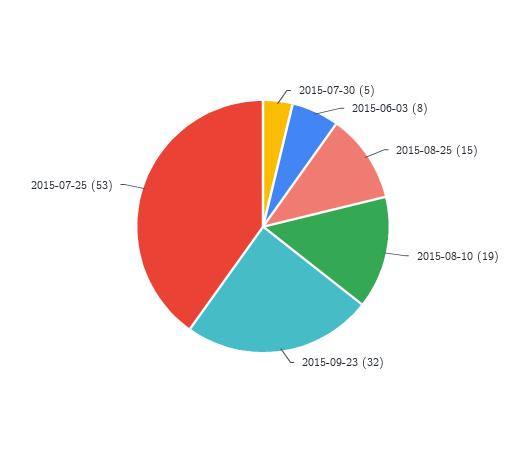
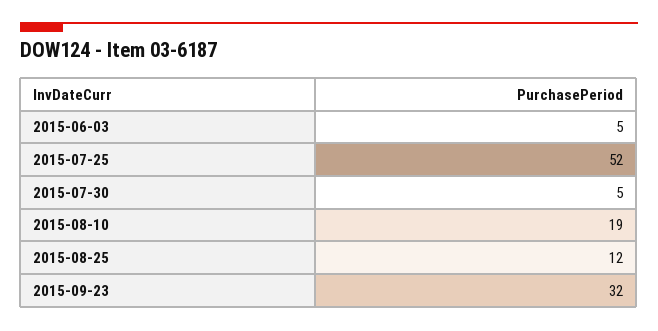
2015-06-03: 8 -> 5
2015-08-25: 15 -> 12
2015-07-25: 53 -> 52

